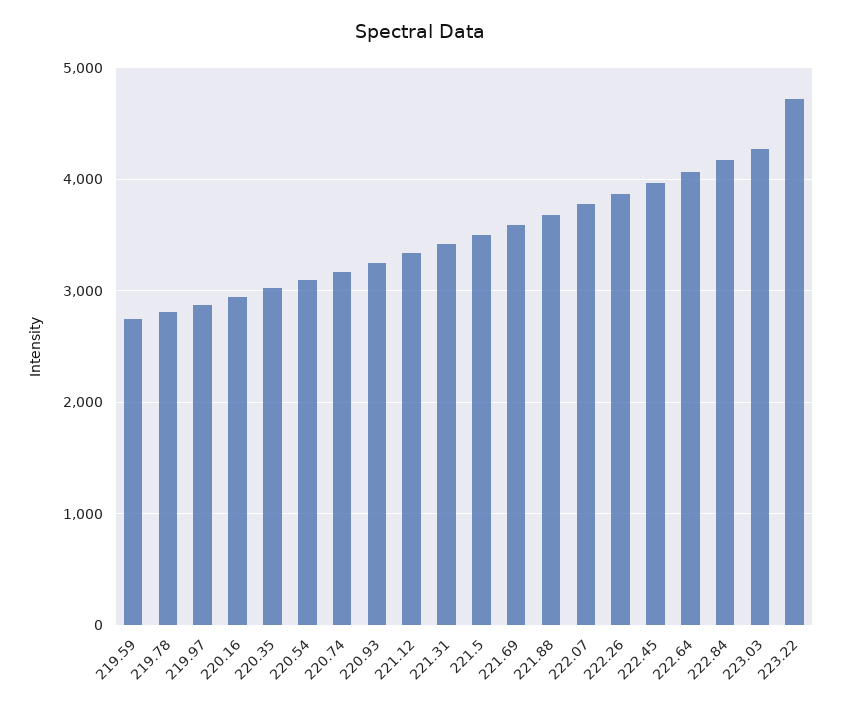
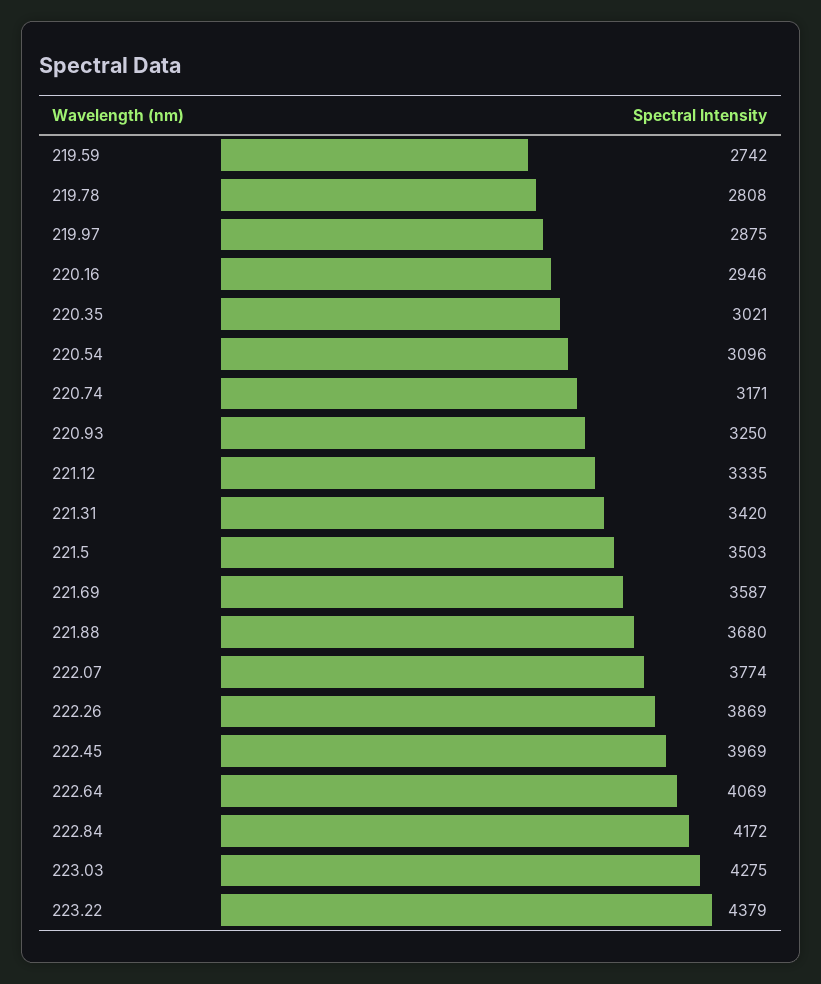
223.22: 4700 -> 4379

